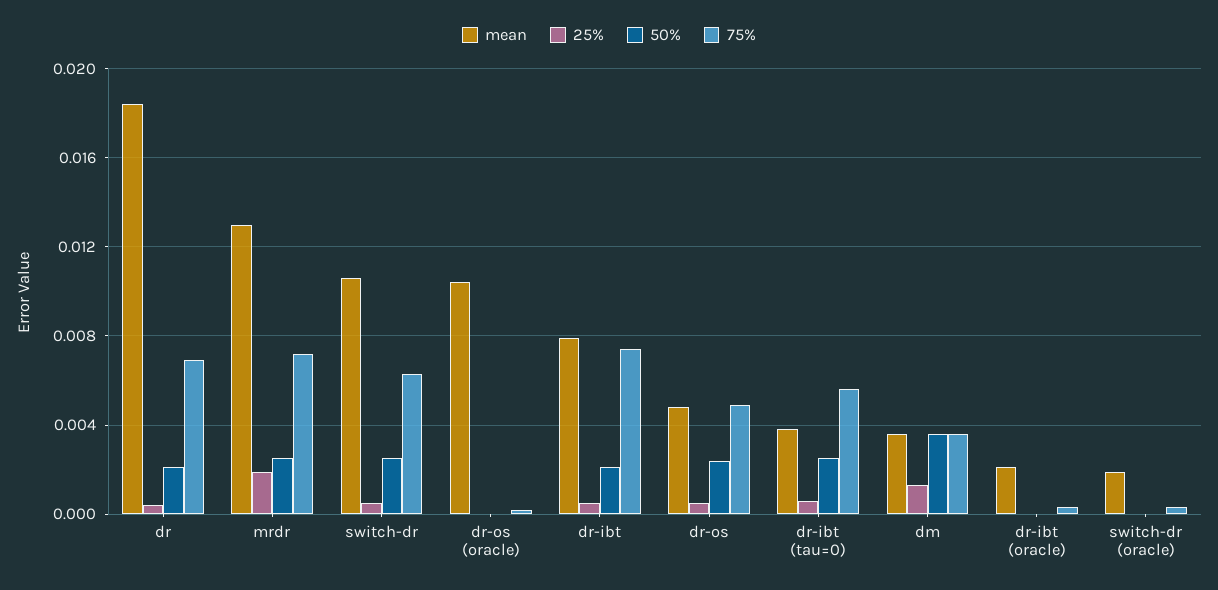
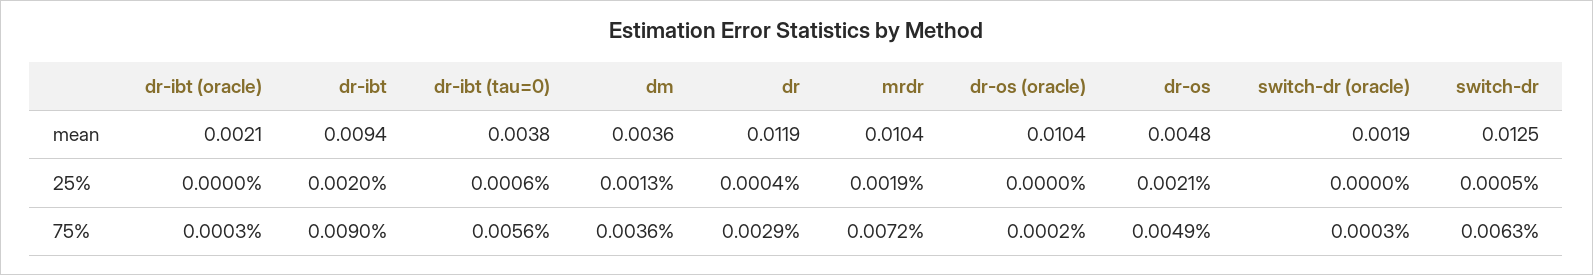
mean, dr: 0.0185 -> 0.0119
50%, dr: 0.002 -> none
75%, dr: 0.007 -> 0.0029
mean, mrdr: 0.013 -> 0.0104
50%, mrdr: 0.0025 -> none
mean, switch-dr: 0.0105 -> 0.0125
50%, switch-dr: 0.0025 -> none
50%, dr-os (oracle): 0 -> none
mean, dr-ibt: 0.008 -> 0.0094
25%, dr-ibt: 0.0005 -> 0.002
50%, dr-ibt: 0.002 -> none
75%, dr-ibt: 0.0075 -> 0.009
25%, dr-os: 0.0005 -> 0.0021
50%, dr-os: 0.0025 -> none
50%, dr-ibt (tau=0): 0.0025 -> none
50%, dm: 0.0035 -> none
50%, dr-ibt (oracle): 0 -> none
50%, switch-dr (oracle): 0 -> none

